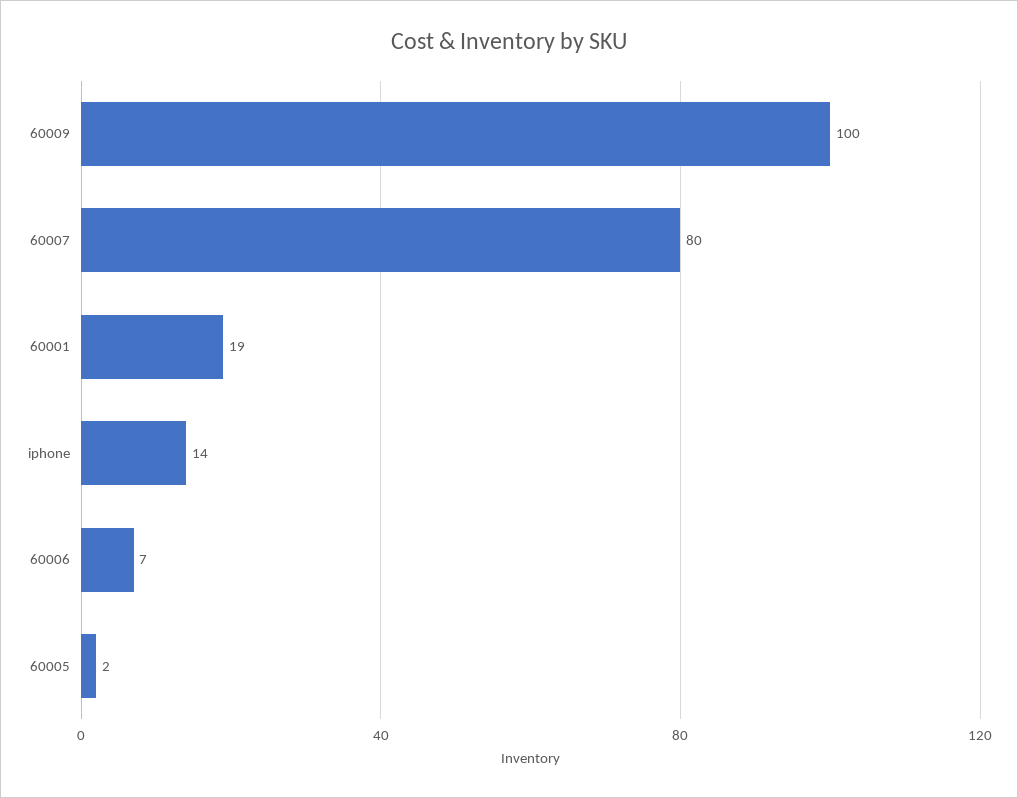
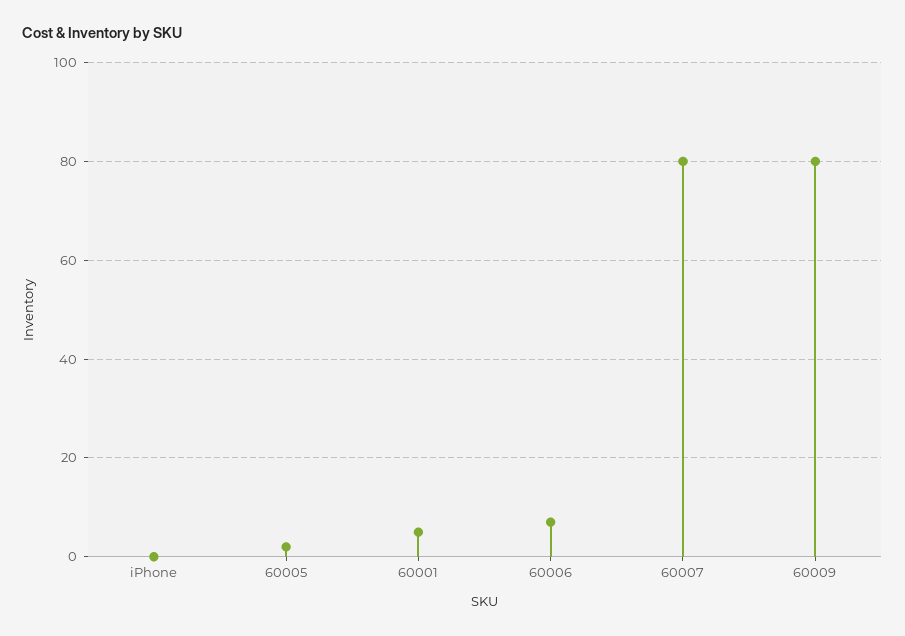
60009: 100 -> 80
60001: 19 -> 5
iphone: 14 -> 0

